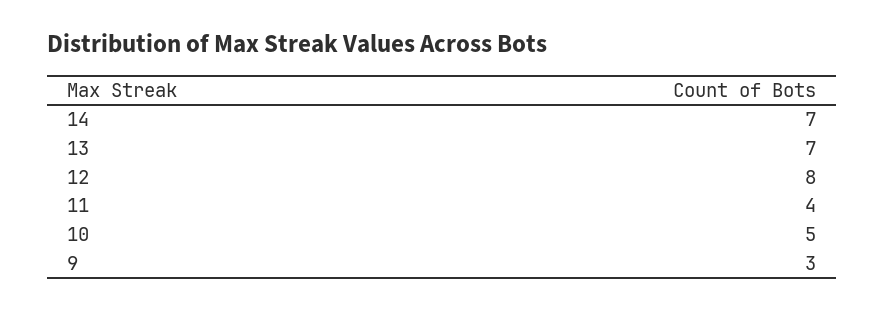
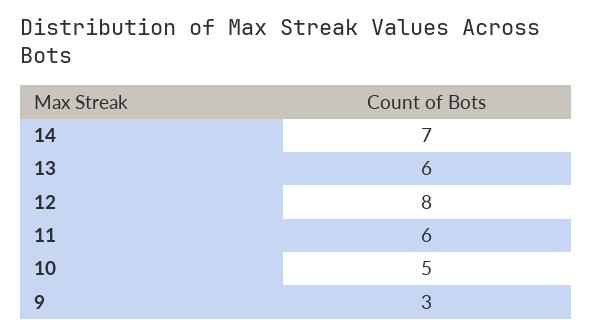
13: 7 -> 6
11: 4 -> 6

